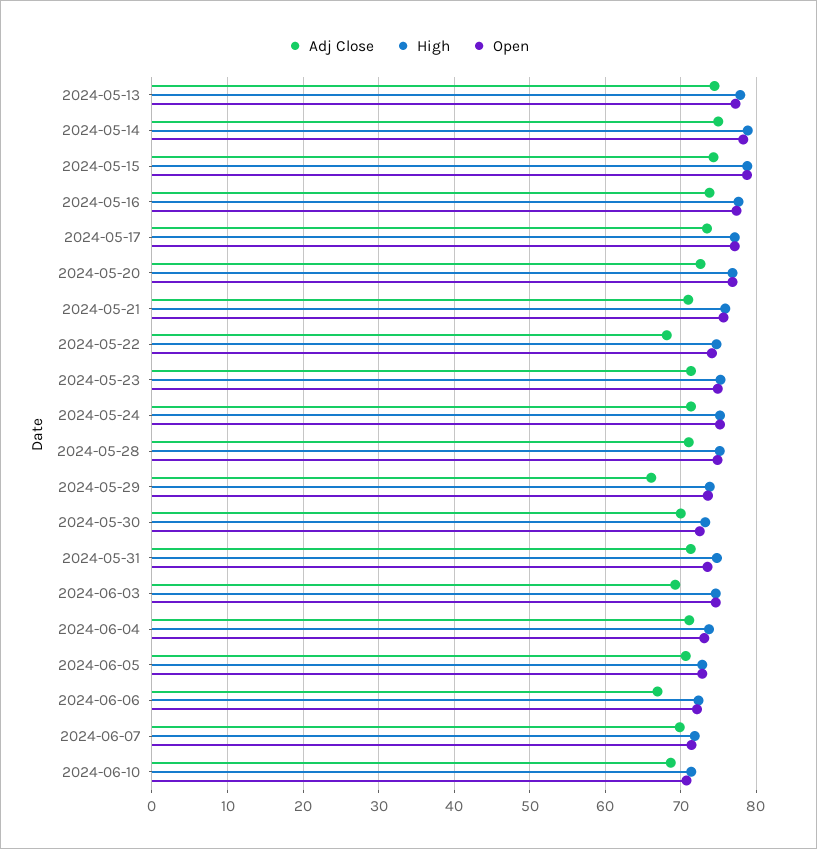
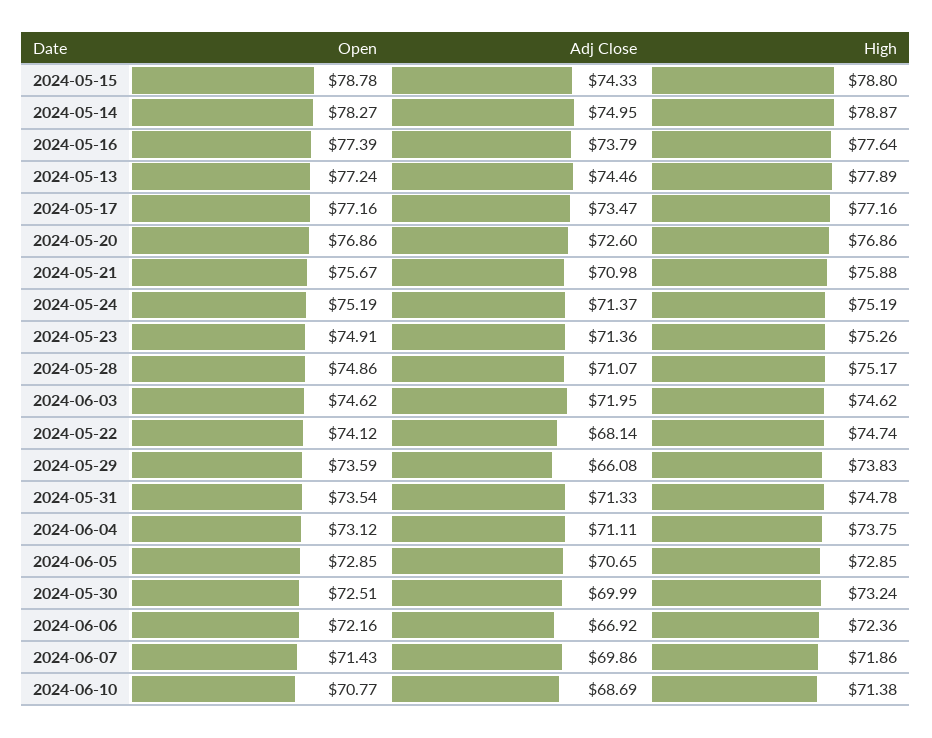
Adj Close, 2024-06-03: 69 -> 71.95

